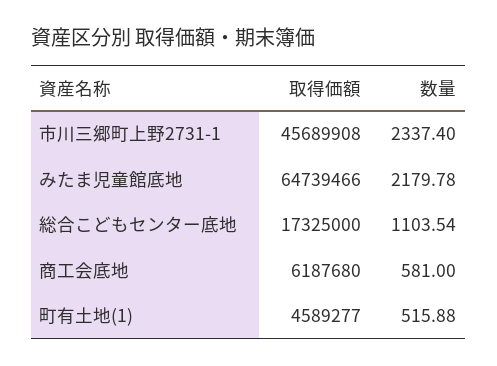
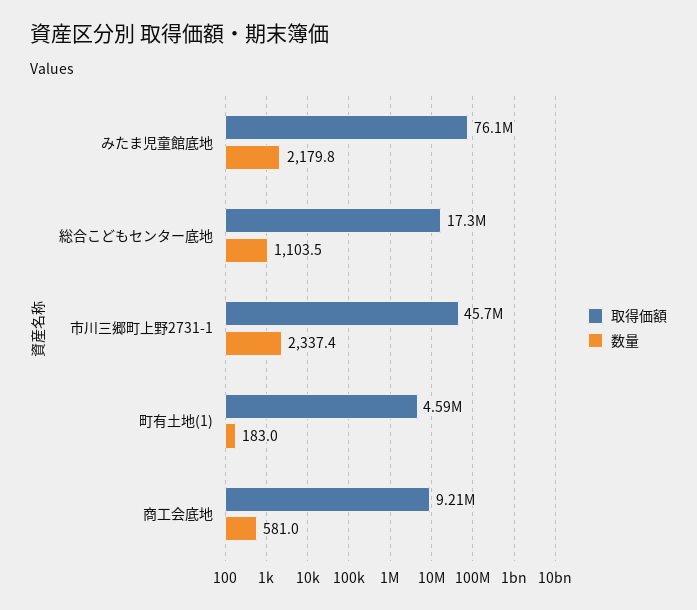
取得価額, みたま児童館底地: 64739466 -> 76100000
取得価額, 商工会底地: 6187680 -> 9210000
数量, 町有土地(1): 515.88 -> 183

